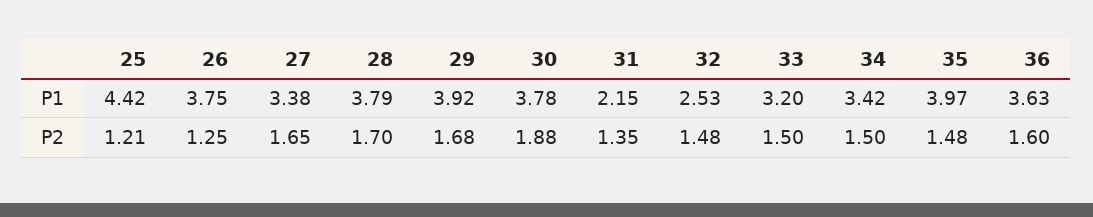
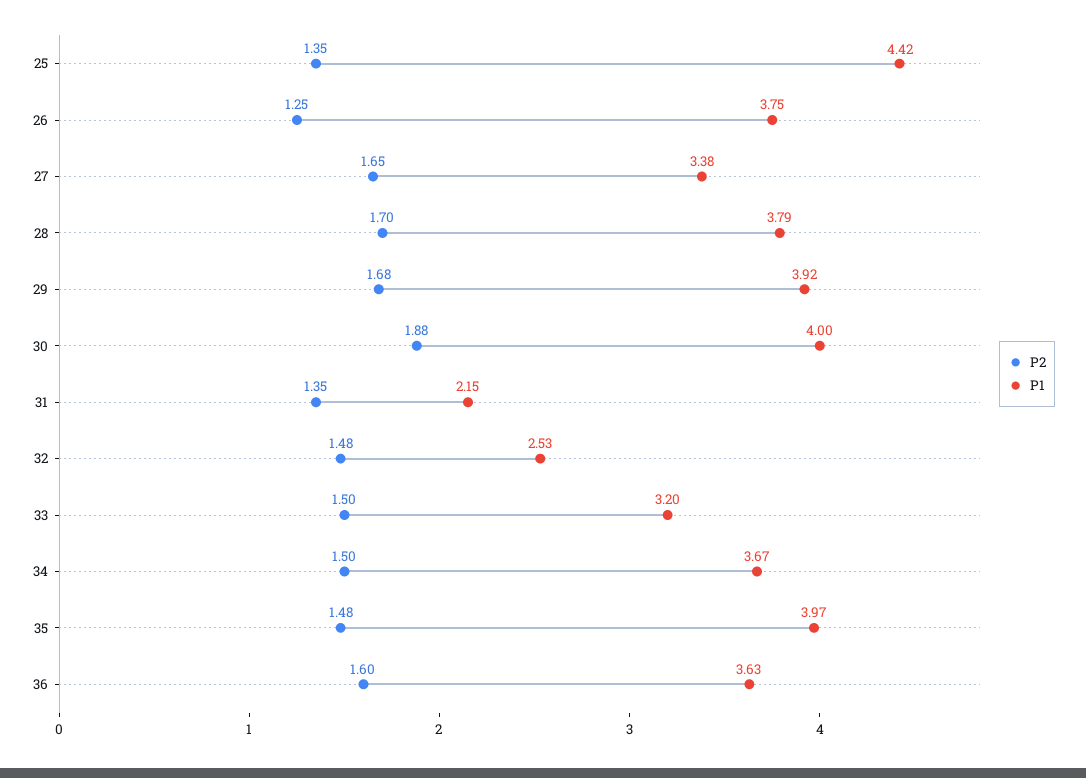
P1, 30: 3.78 -> 4
P1, 34: 3.42 -> 3.67
P2, 25: 1.21 -> 1.35

